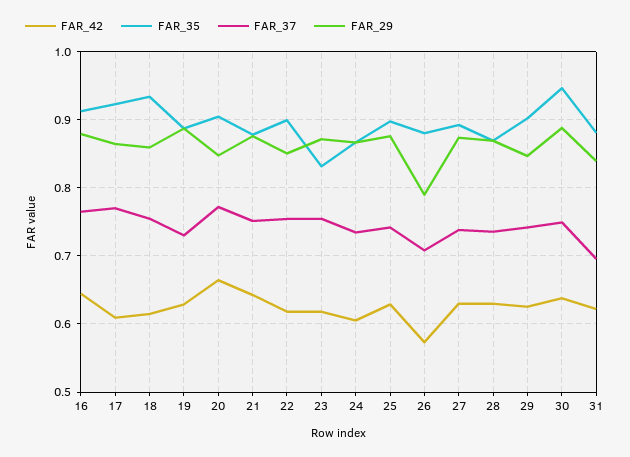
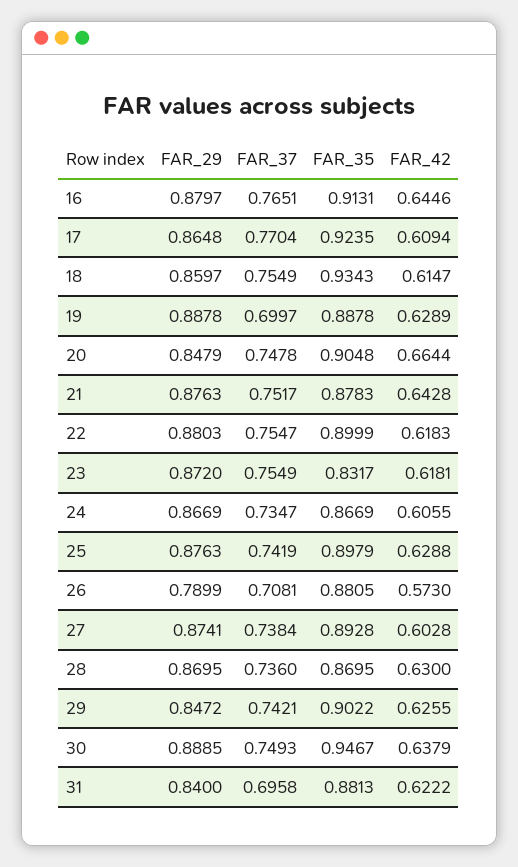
FAR_37, 19: 0.73 -> 0.6997
FAR_37, 20: 0.77 -> 0.7478
FAR_29, 22: 0.85 -> 0.8803
FAR_42, 27: 0.63 -> 0.6028

